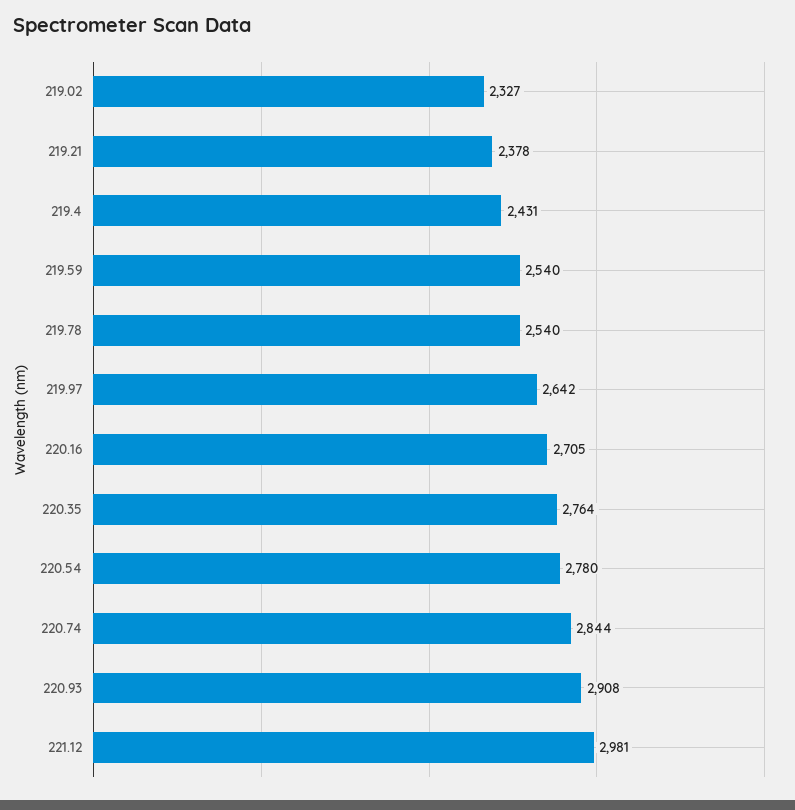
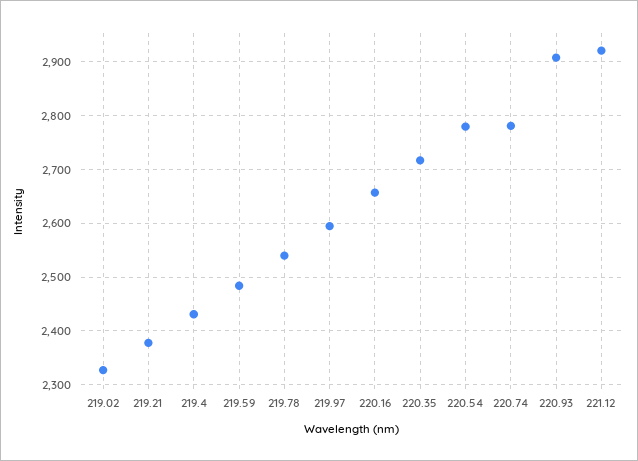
219.59: 2540 -> 2480
219.97: 2642 -> 2600
220.16: 2705 -> 2660
220.35: 2764 -> 2720
220.74: 2844 -> 2780
221.12: 2981 -> 2920

